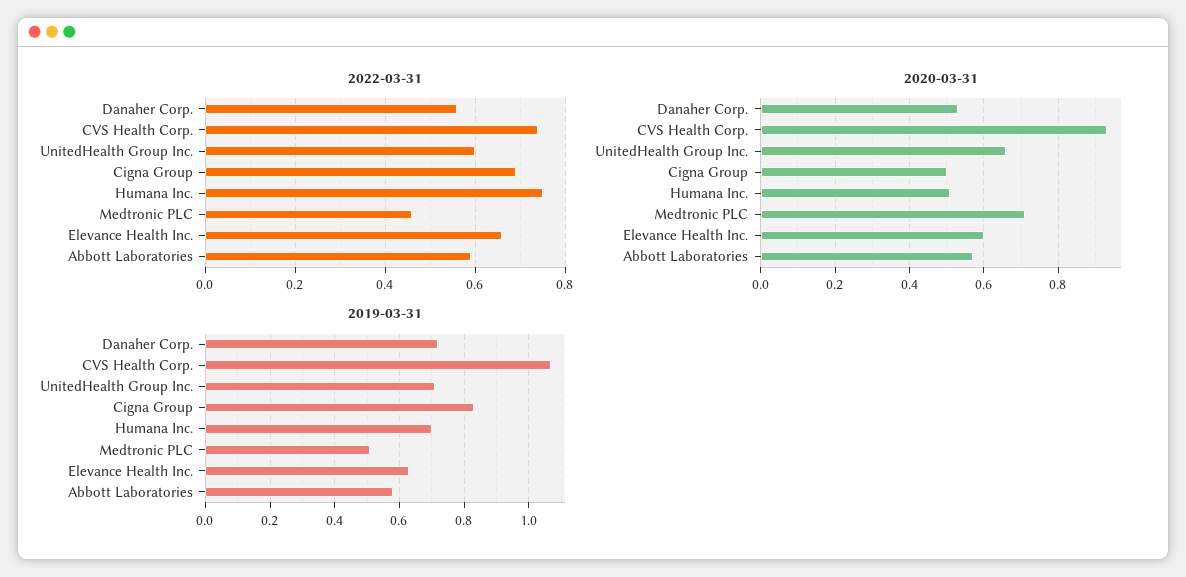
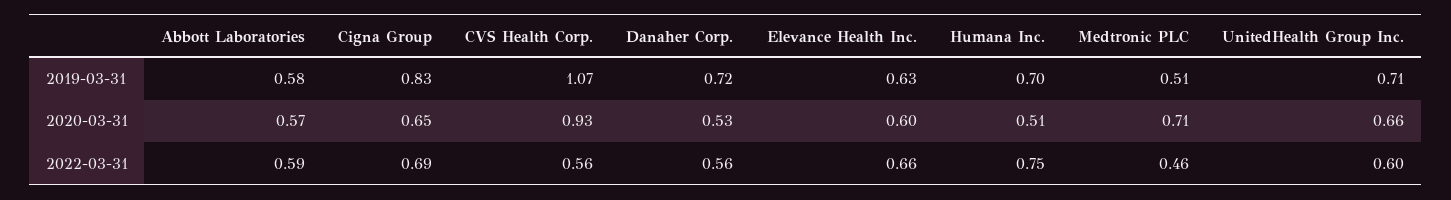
2022-03-31, CVS Health Corp.: 0.75 -> 0.56
2020-03-31, Cigna Group: 0.5 -> 0.65

